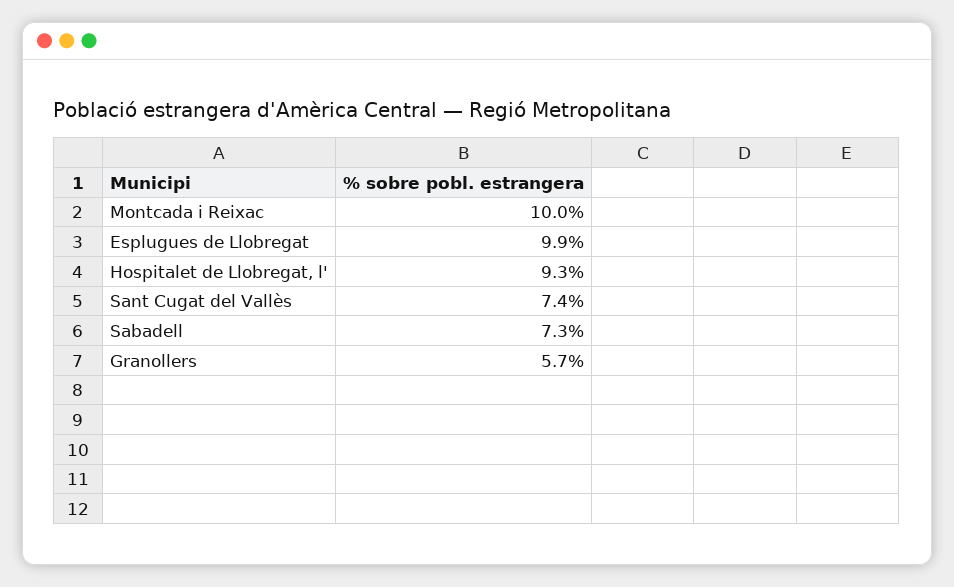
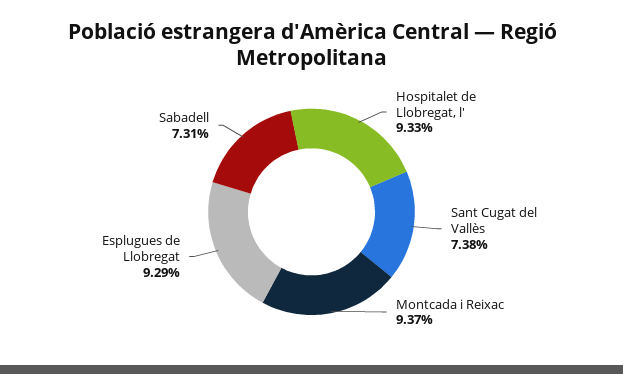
Montcada i Reixac: 10 -> 9.37
Esplugues de Llobregat: 9.9 -> 9.29
Granollers: 5.7 -> none

